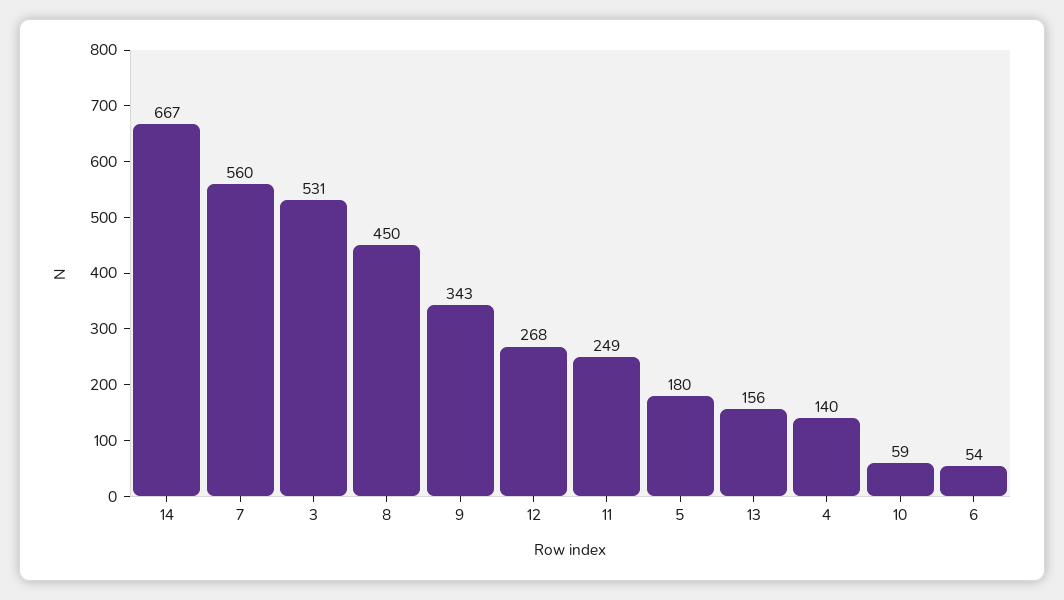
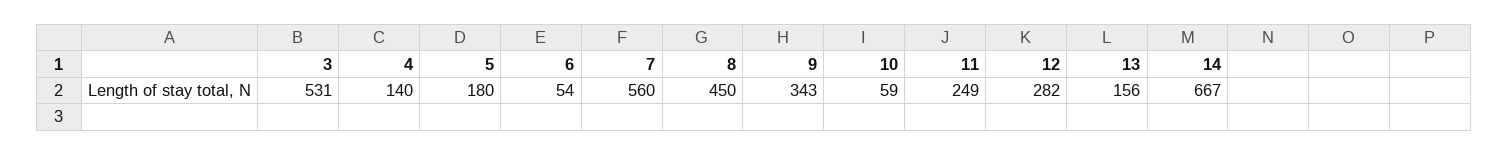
12: 268 -> 282

